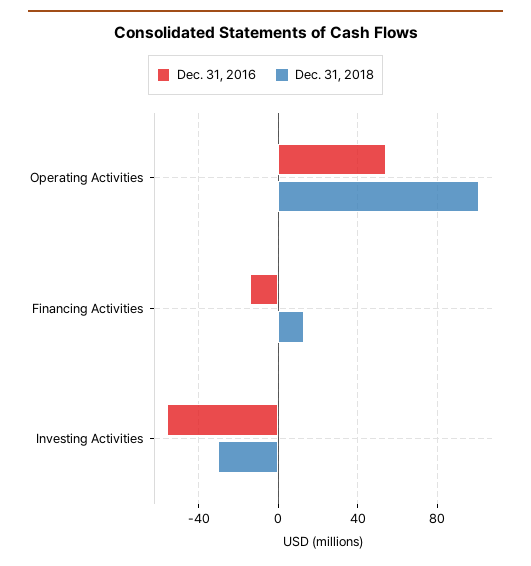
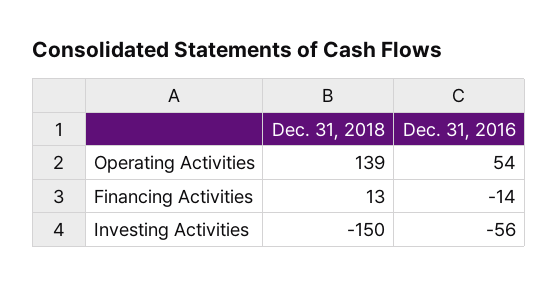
Dec. 31, 2018, Operating Activities: 100 -> 139
Dec. 31, 2018, Investing Activities: -30 -> -150

